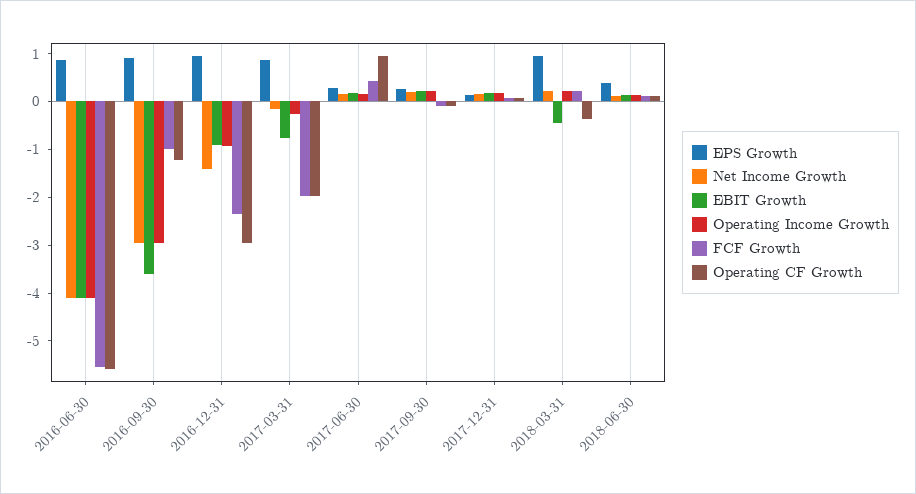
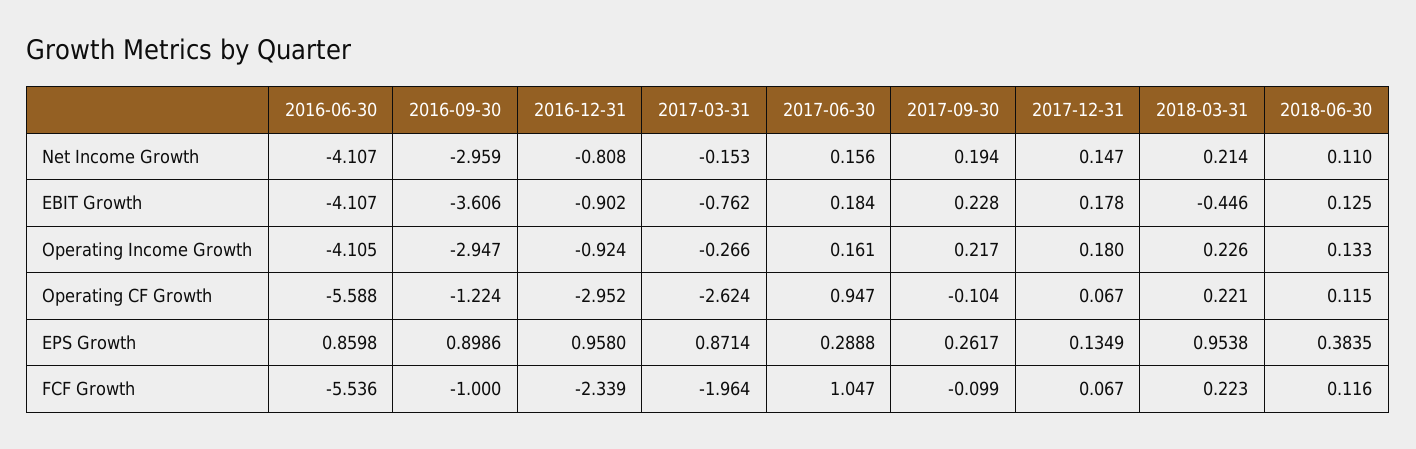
Net Income Growth, 2016-12-31: -1.4 -> -0.808
Operating CF Growth, 2017-03-31: -2 -> -2.624
FCF Growth, 2017-06-30: 0.4 -> 1.047
Operating CF Growth, 2018-03-31: -0.4 -> 0.221

